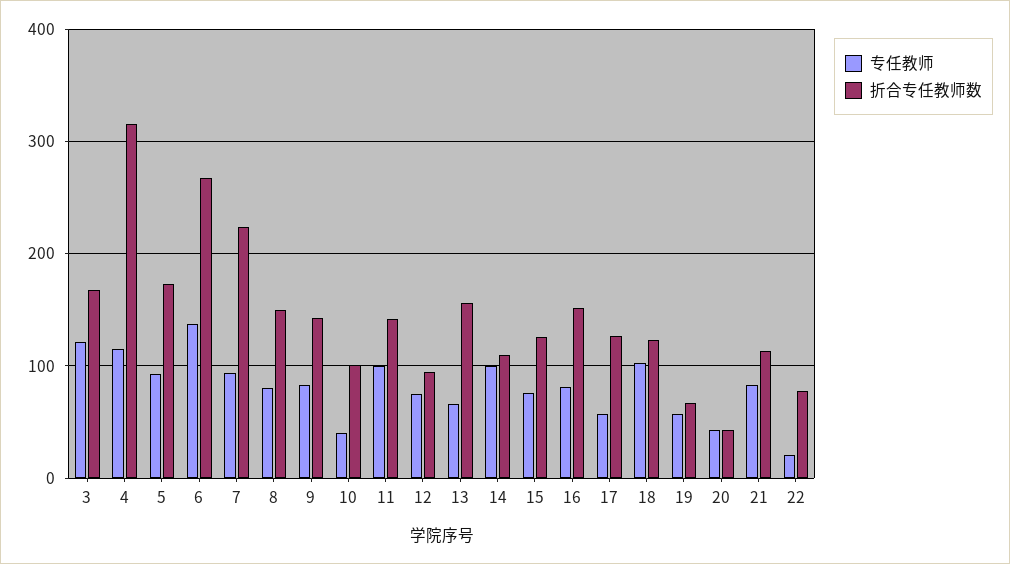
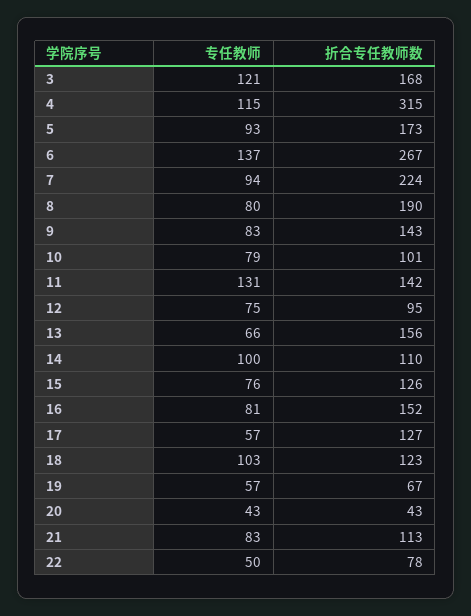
折合专任教师数, 8: 150 -> 190
专任教师, 10: 40 -> 79
专任教师, 11: 100 -> 131
专任教师, 22: 20 -> 50

